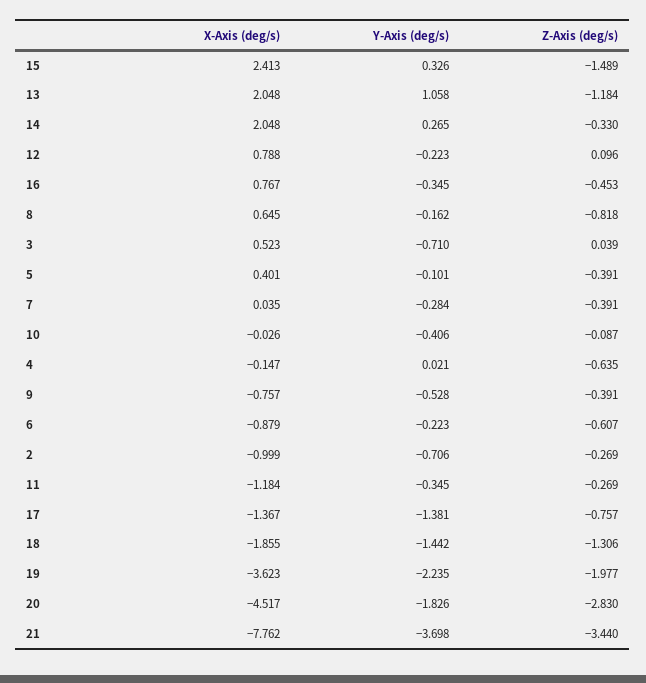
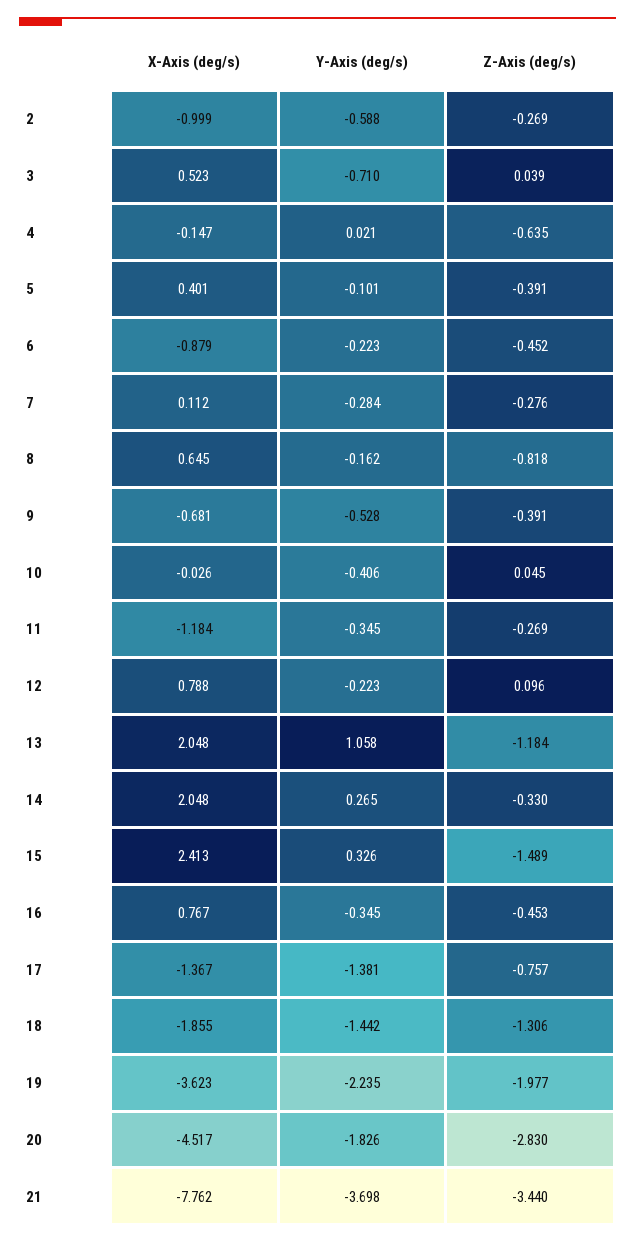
X-Axis (deg/s), 7: 0.035 -> 0.112
Z-Axis (deg/s), 7: -0.391 -> -0.276
Z-Axis (deg/s), 10: -0.087 -> 0.045
X-Axis (deg/s), 9: -0.757 -> -0.681
Z-Axis (deg/s), 6: -0.607 -> -0.452
Y-Axis (deg/s), 2: -0.706 -> -0.588

